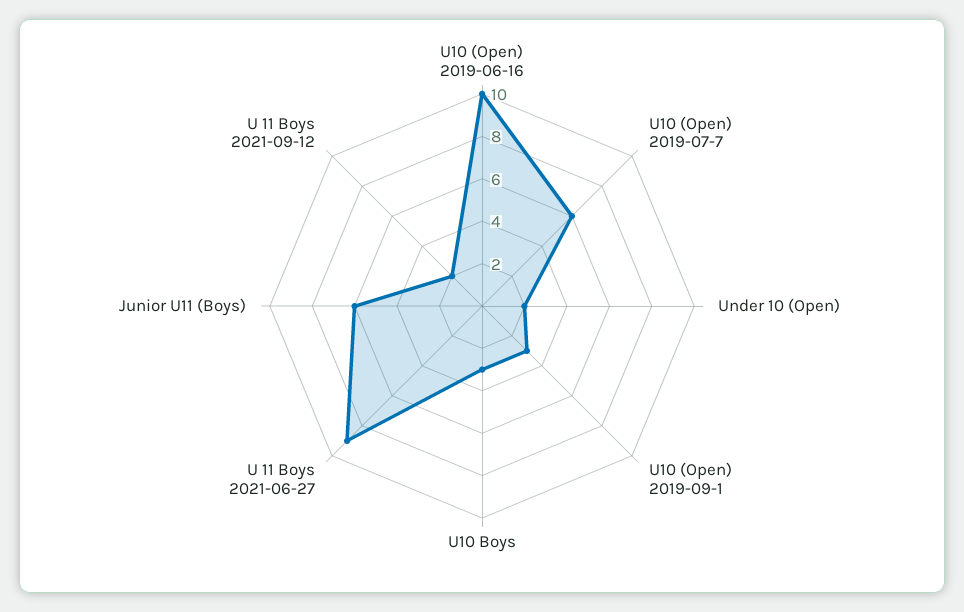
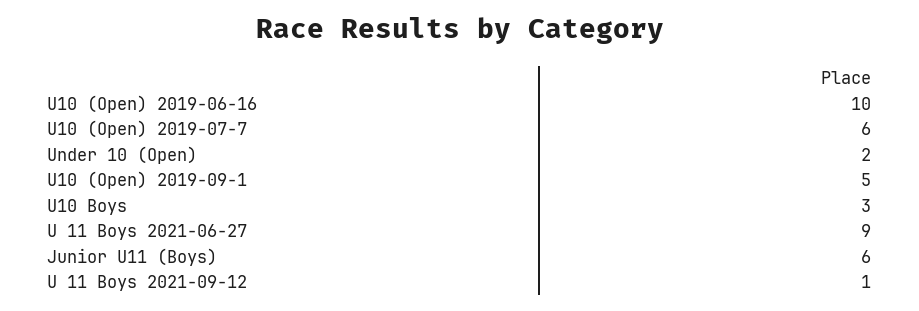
U10 (Open) 2019-09-1: 3 -> 5
U 11 Boys 2021-09-12: 2 -> 1

